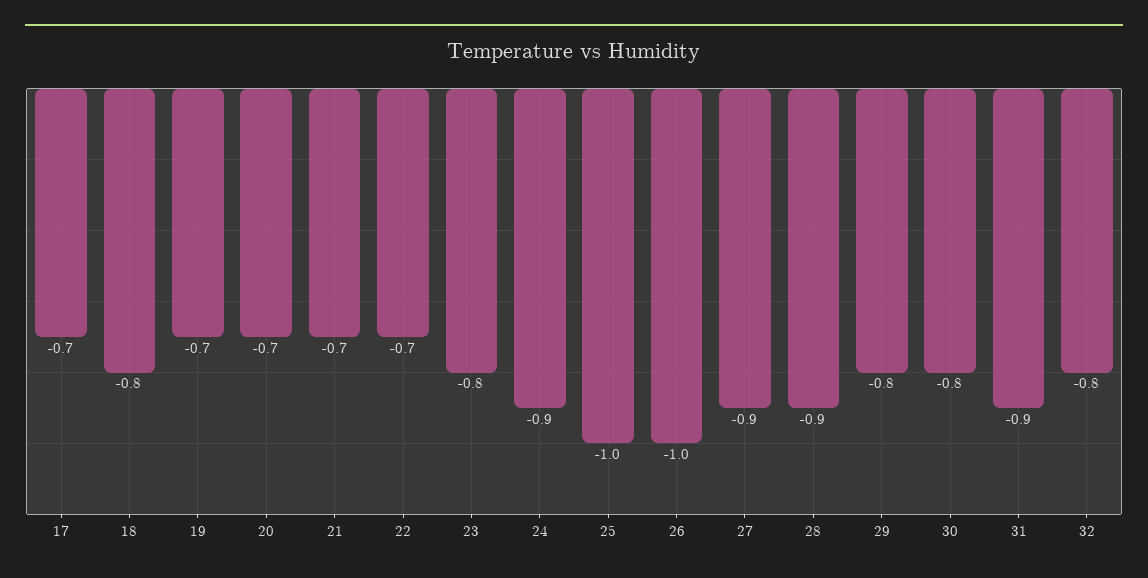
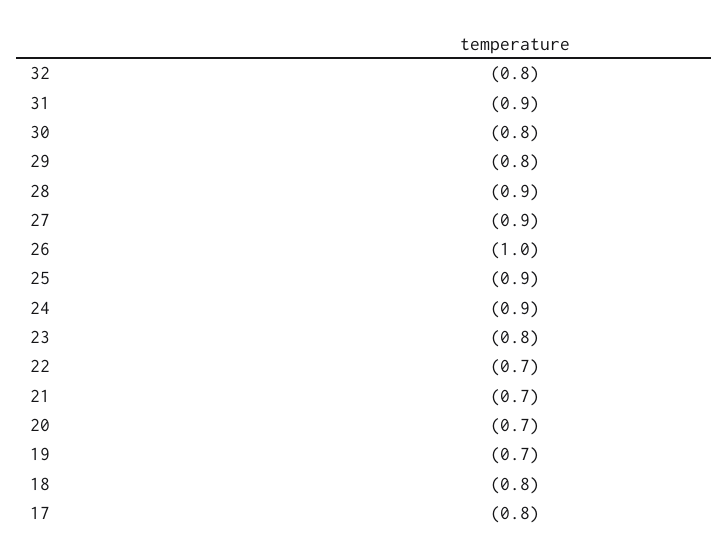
17: -0.7 -> -0.8
25: -1 -> -0.9

